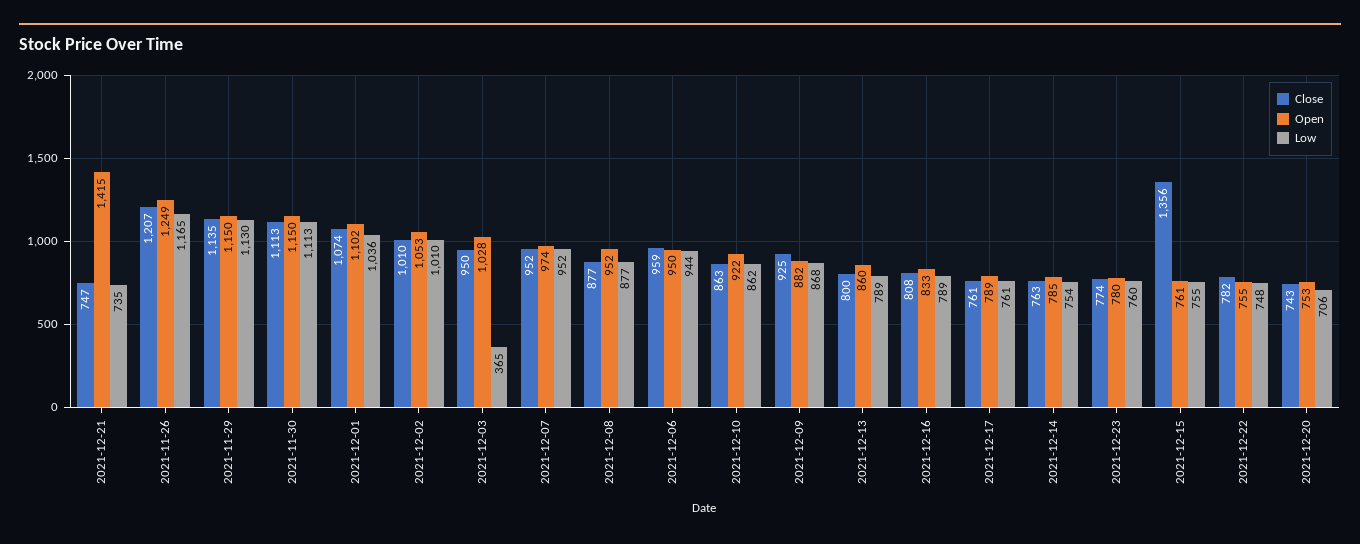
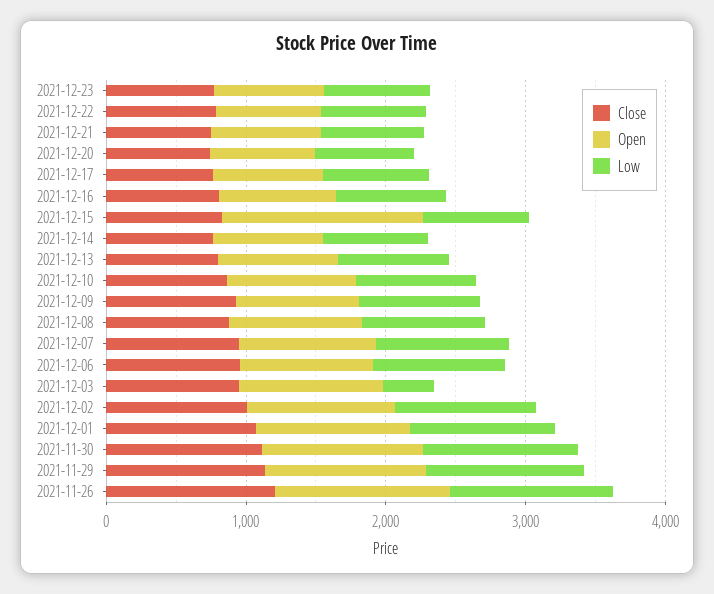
Open, 2021-12-21: 1415 -> 800
Close, 2021-12-15: 1356 -> 800
Open, 2021-12-15: 761 -> 1400

